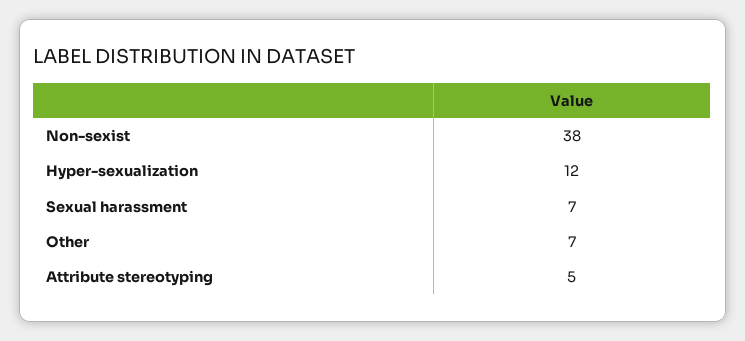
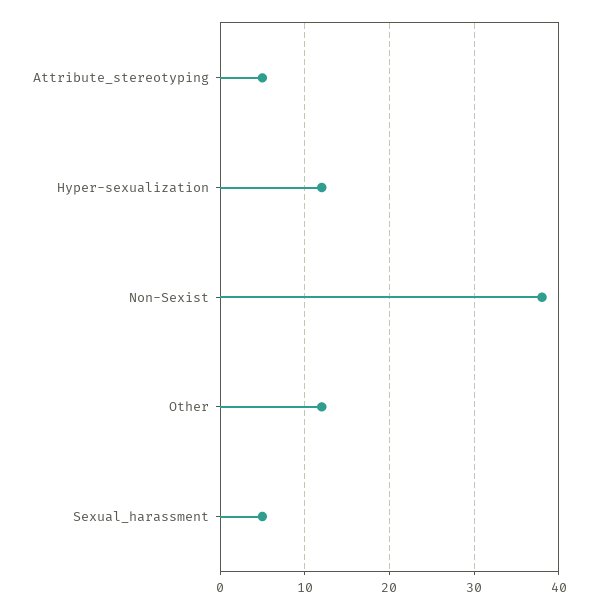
Sexual harassment: 7 -> 5
Other: 7 -> 12

